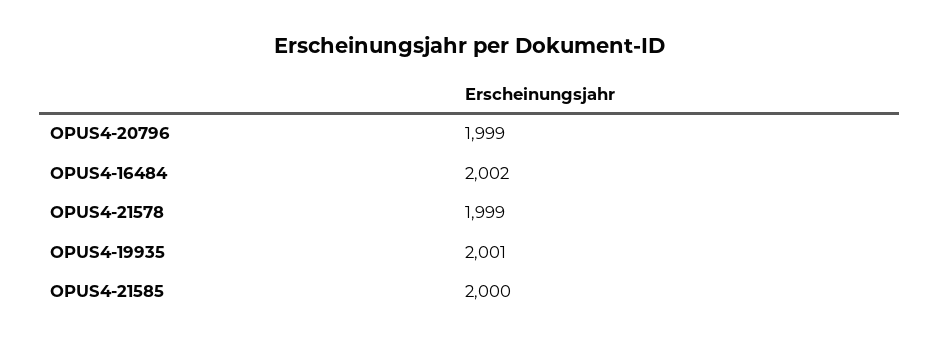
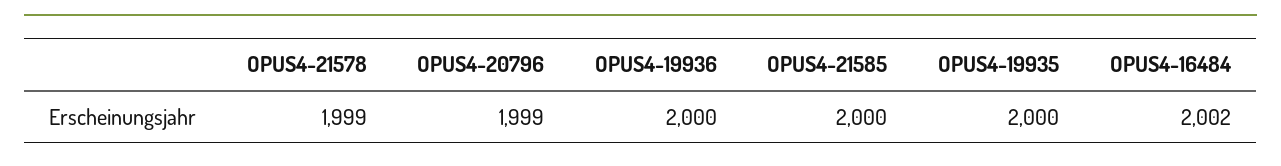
OPUS4-19935: 2001 -> 2000
OPUS4-19936: none -> 2000

